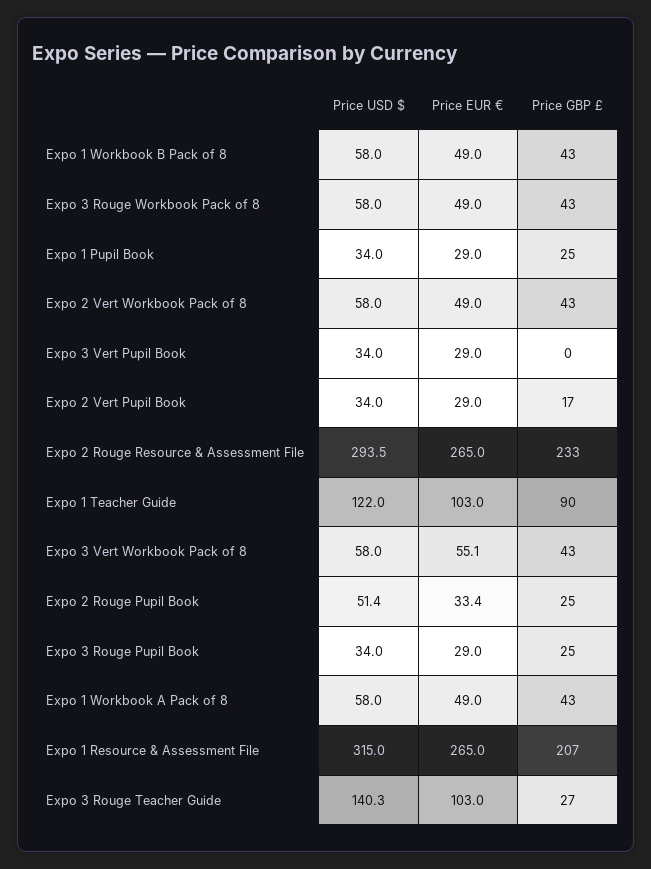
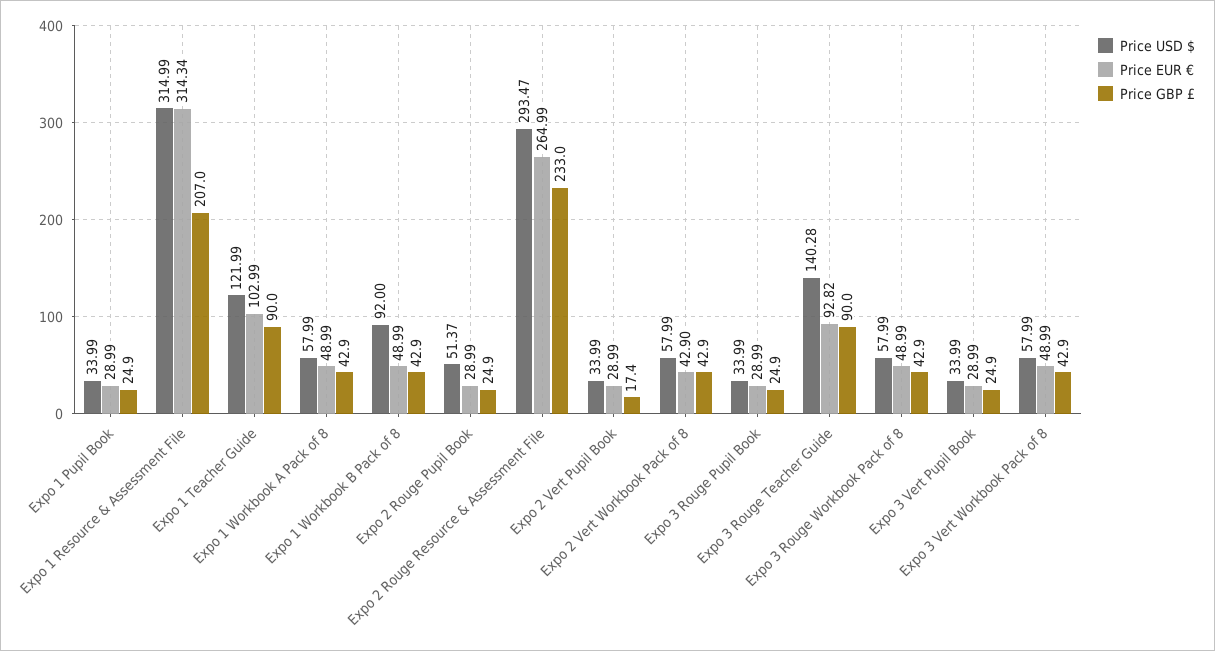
Price USD $, Expo 1 Workbook B Pack of 8: 58 -> 92
Price EUR €, Expo 2 Vert Workbook Pack of 8: 49 -> 42.9
Price GBP £, Expo 3 Vert Pupil Book: 0 -> 24.9
Price EUR €, Expo 3 Vert Workbook Pack of 8: 55.1 -> 48.99
Price EUR €, Expo 2 Rouge Pupil Book: 33.4 -> 28.99
Price EUR €, Expo 1 Resource & Assessment File: 265 -> 314.34
Price EUR €, Expo 3 Rouge Teacher Guide: 103 -> 92.82
Price GBP £, Expo 3 Rouge Teacher Guide: 27 -> 90

